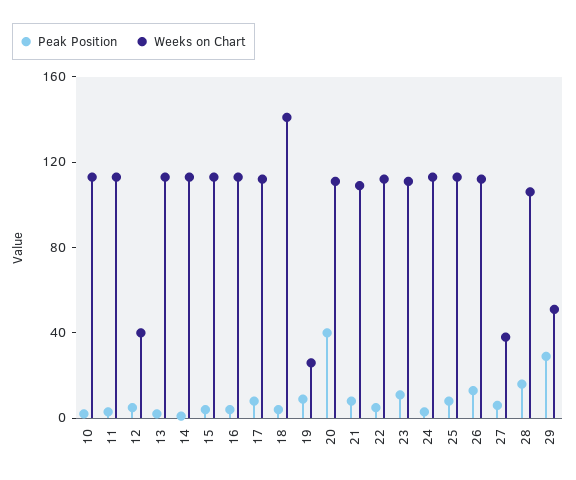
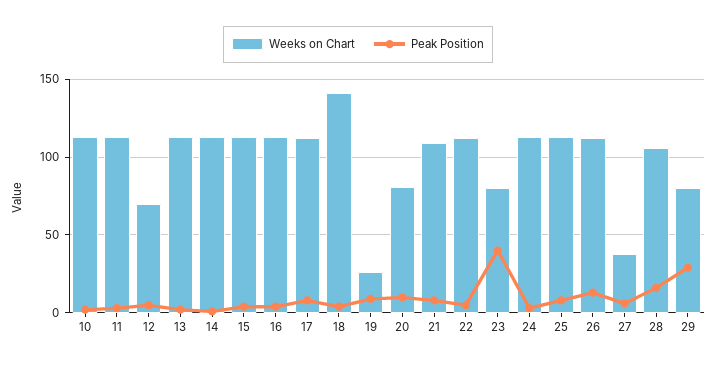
Weeks on Chart, 12: 40 -> 70
Peak Position, 20: 40 -> 10
Weeks on Chart, 20: 110 -> 80
Peak Position, 23: 10 -> 40
Weeks on Chart, 23: 110 -> 80
Weeks on Chart, 29: 50 -> 80

